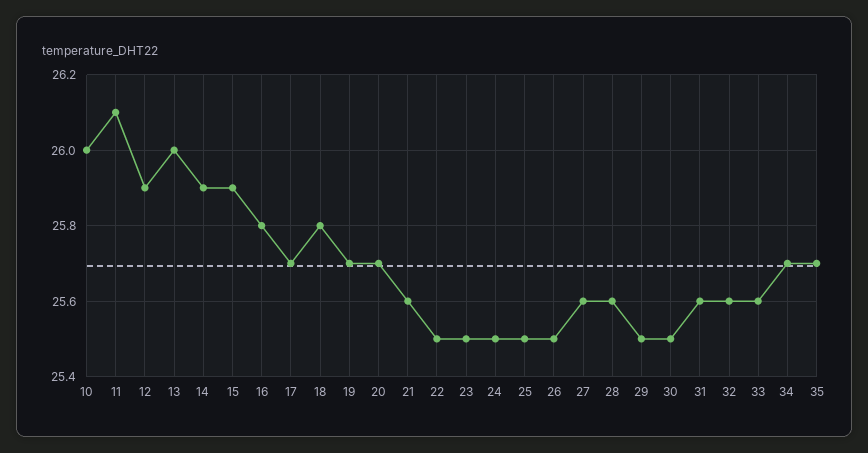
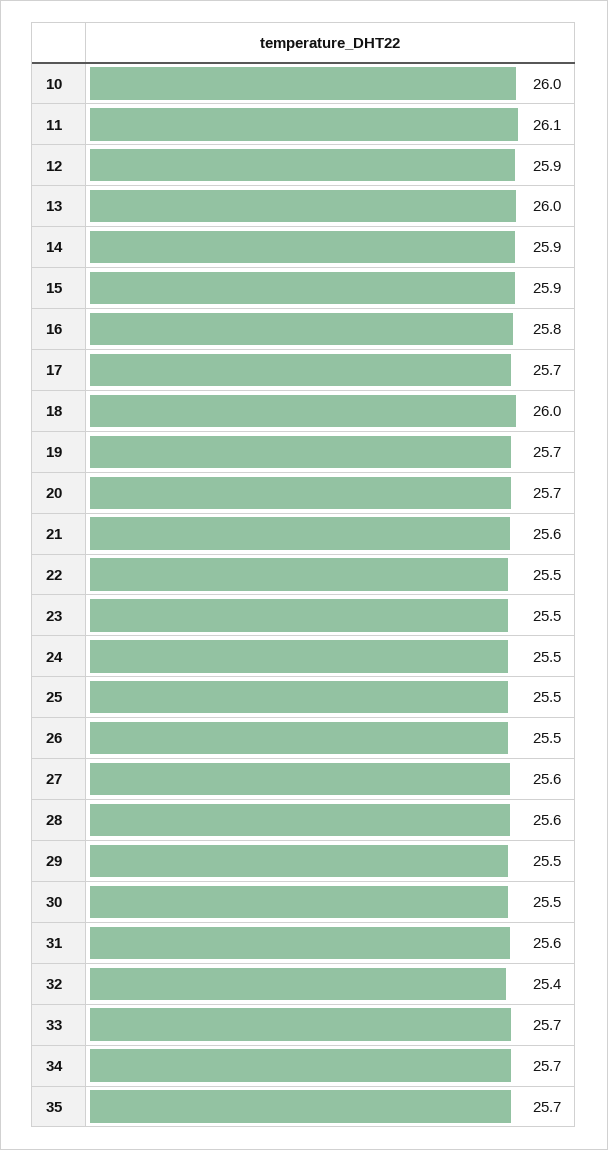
18: 25.8 -> 26
32: 25.6 -> 25.4
33: 25.6 -> 25.7

